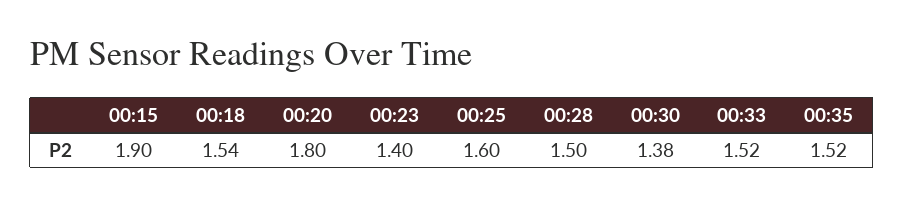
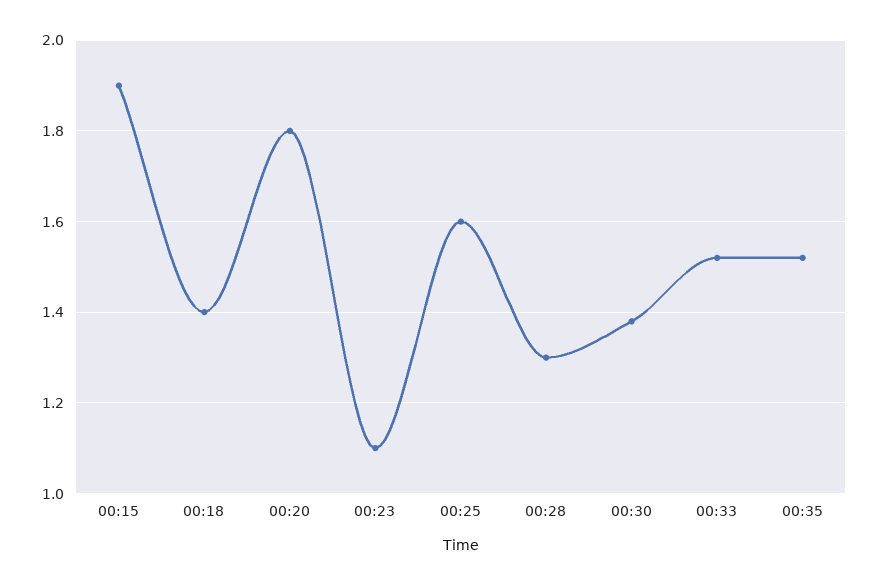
00:18: 1.54 -> 1.4
00:23: 1.4 -> 1.1
00:28: 1.5 -> 1.3

